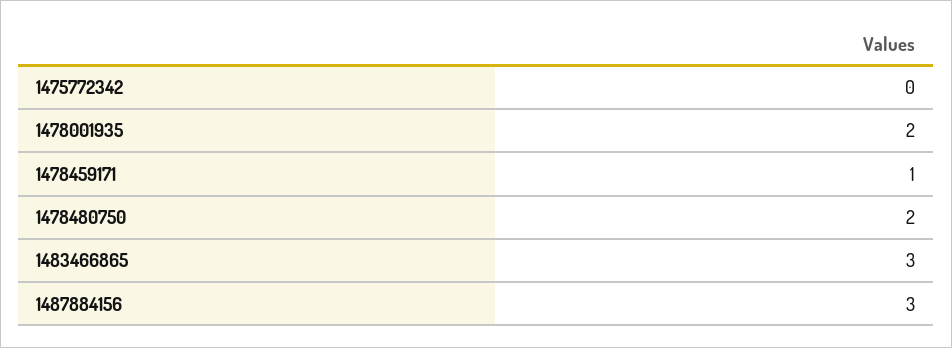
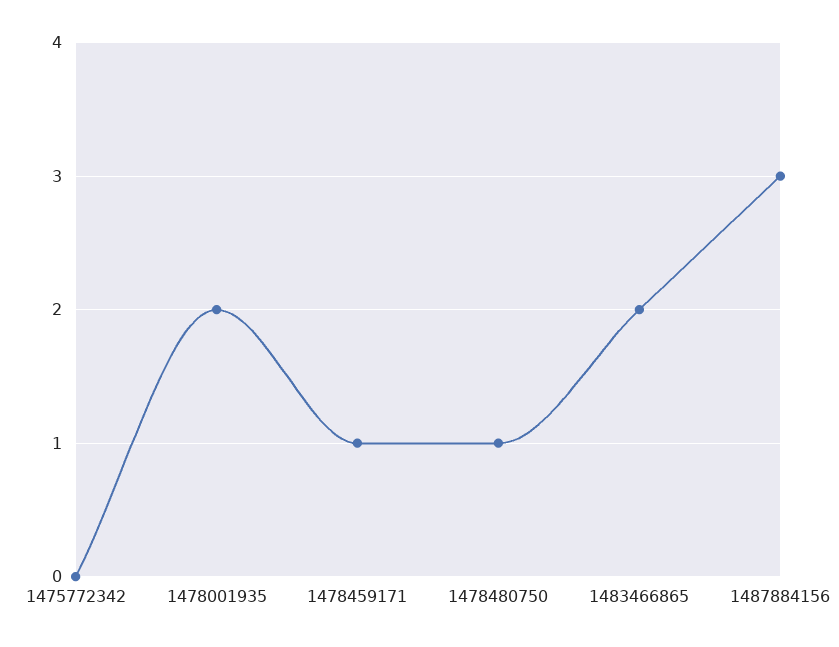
1478480750: 2 -> 1
1483466865: 3 -> 2

